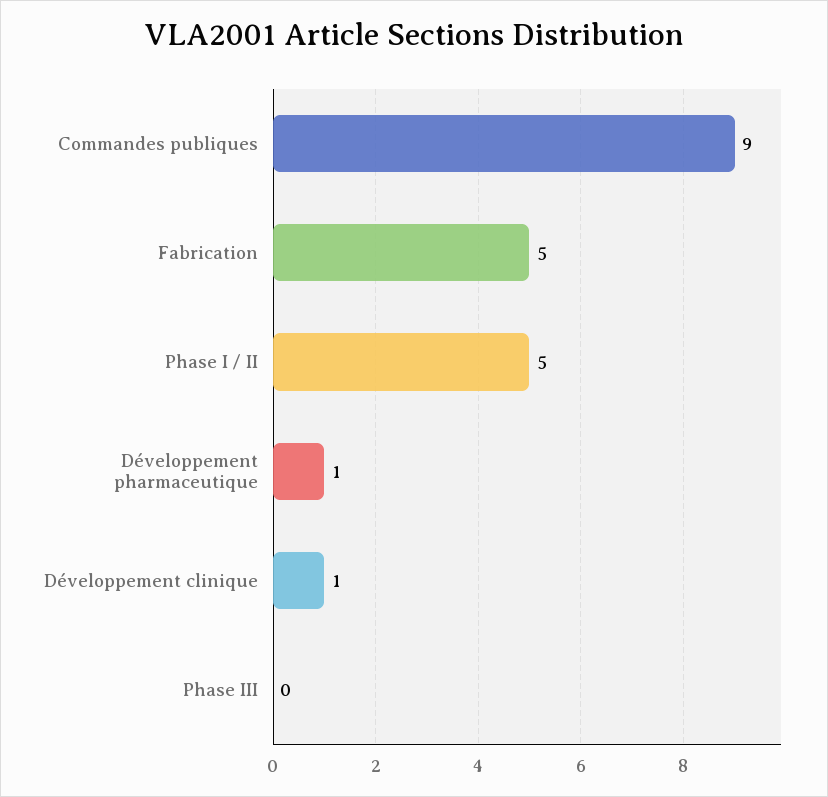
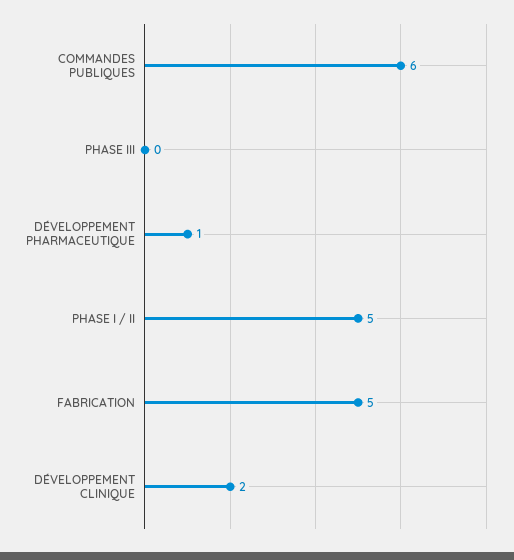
Commandes publiques: 9 -> 6
Développement clinique: 1 -> 2

